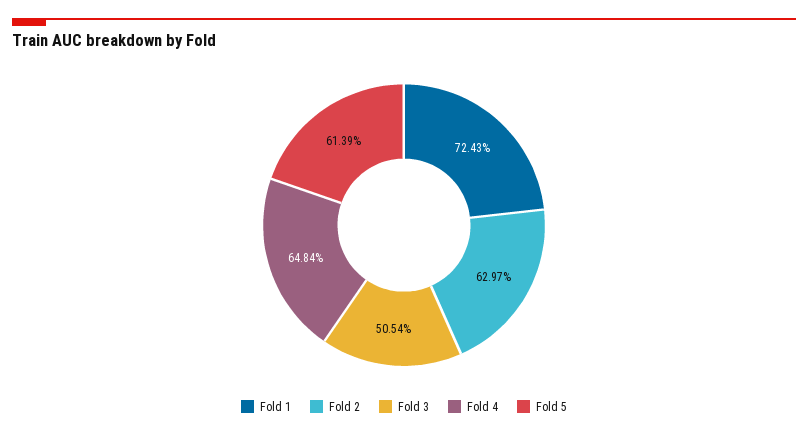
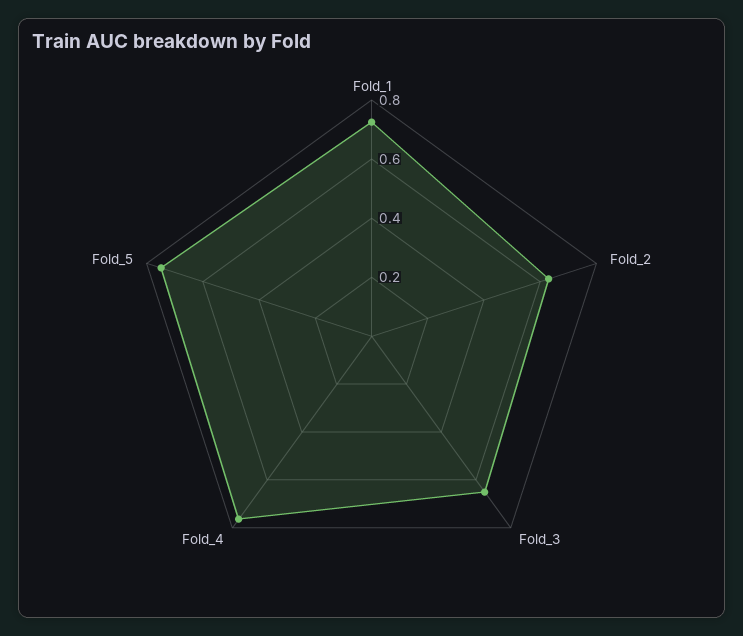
Fold 3: 0.5054 -> 0.65
Fold 4: 0.6484 -> 0.75
Fold 5: 0.6139 -> 0.75

